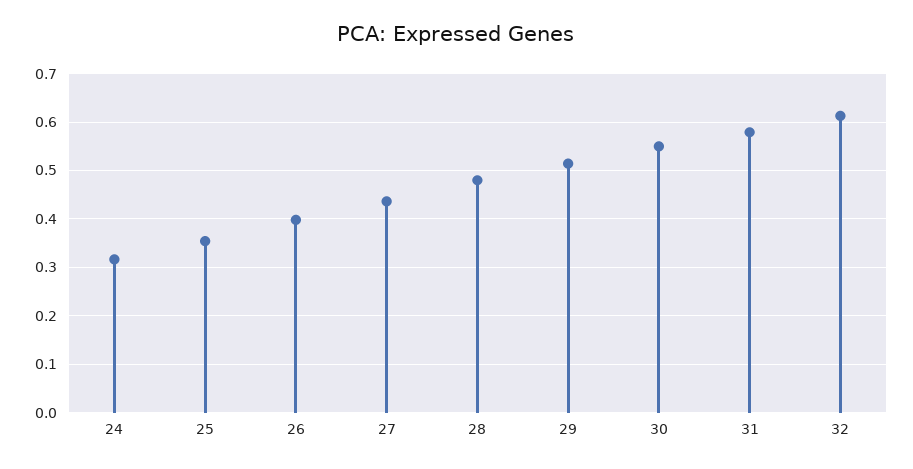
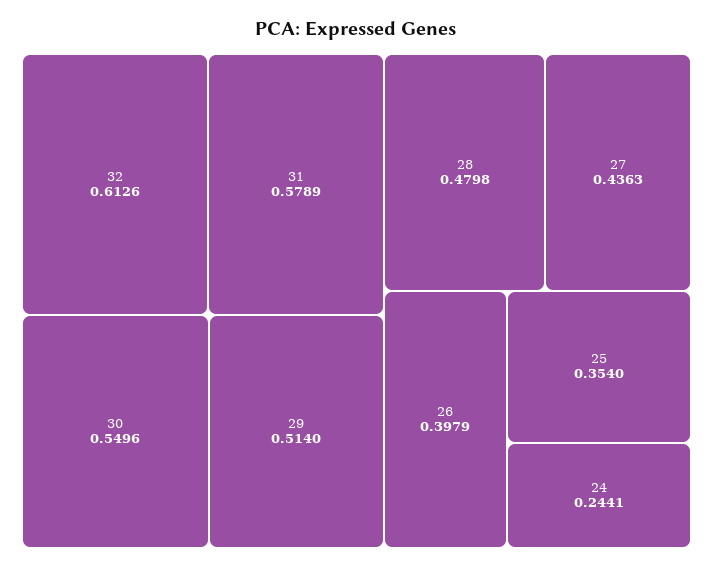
24: 0.32 -> 0.2441

